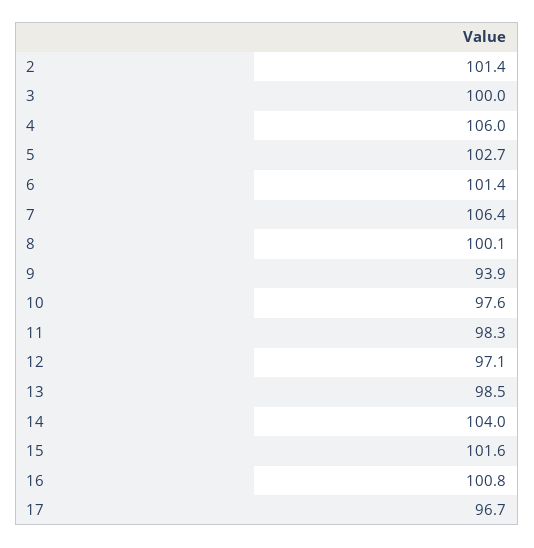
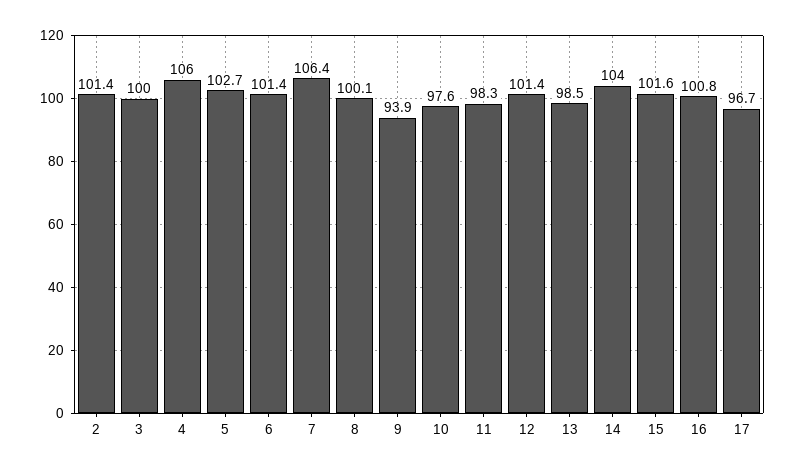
12: 97.1 -> 101.4

